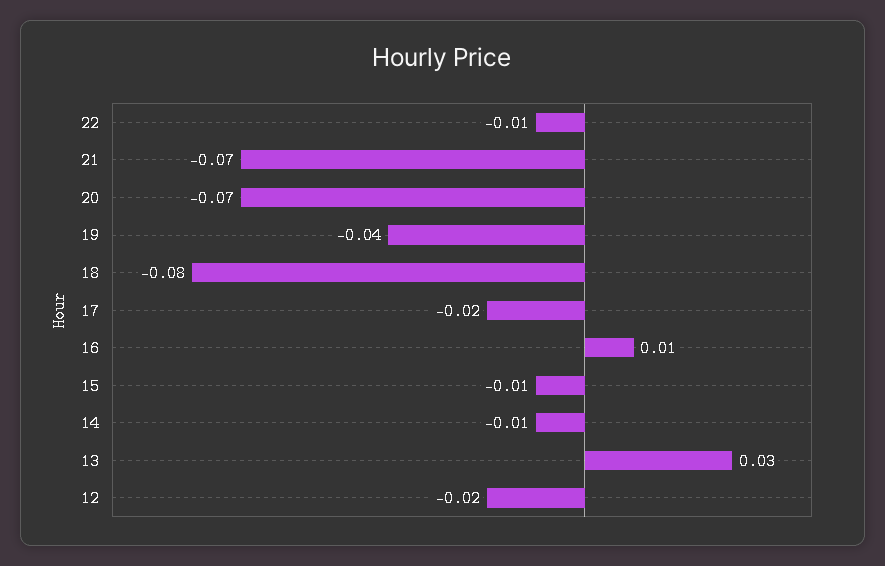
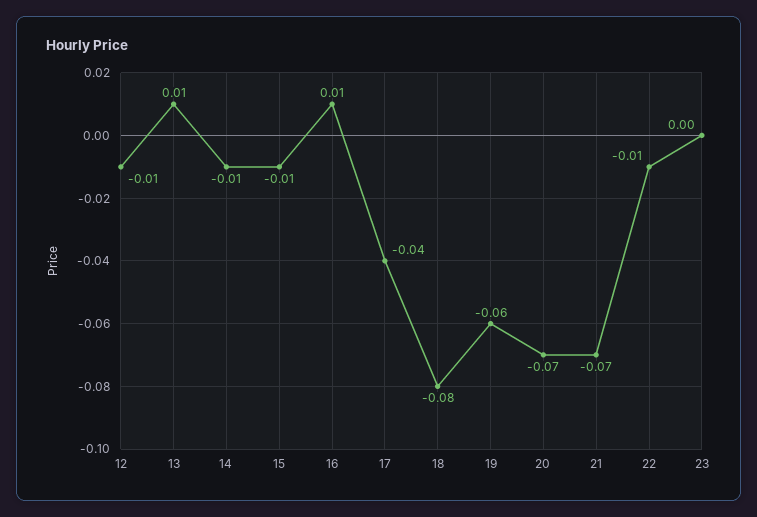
19: -0.04 -> -0.06
17: -0.02 -> -0.04
13: 0.03 -> 0.01
12: -0.02 -> -0.01
23: none -> 0

